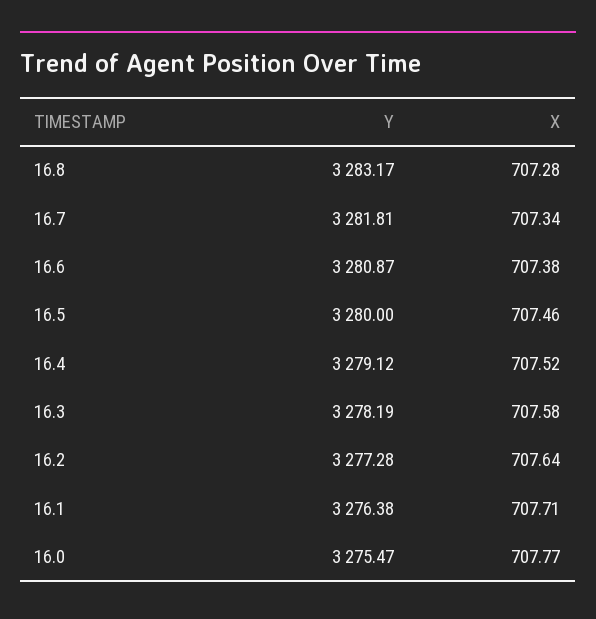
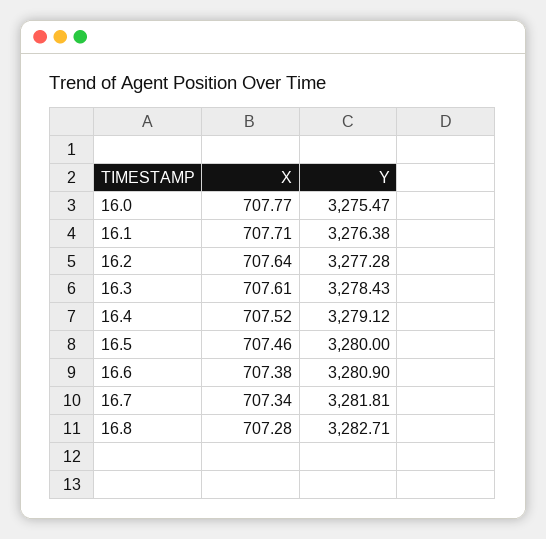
Y, 16.8: 3283.17 -> 3282.71
Y, 16.6: 3280.87 -> 3280.9
Y, 16.3: 3278.19 -> 3278.43
X, 16.3: 707.58 -> 707.61

